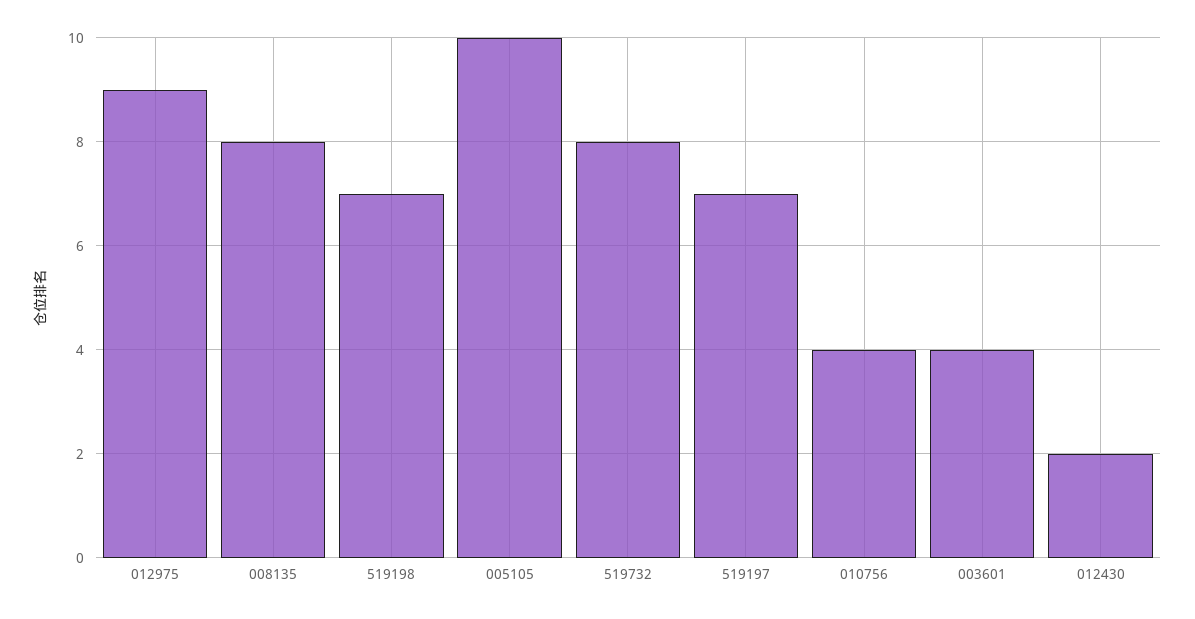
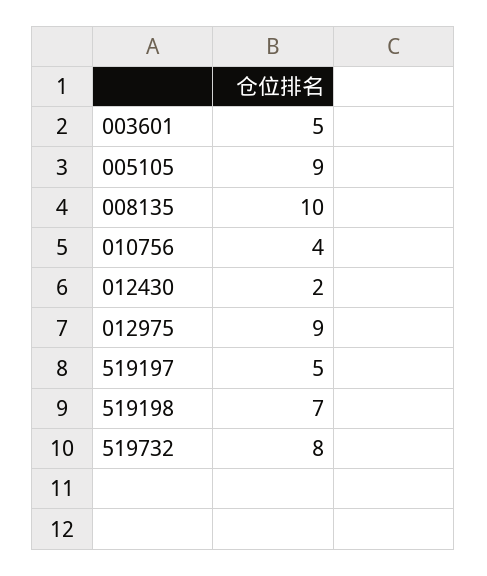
008135: 8 -> 10
005105: 10 -> 9
519197: 7 -> 5
003601: 4 -> 5

